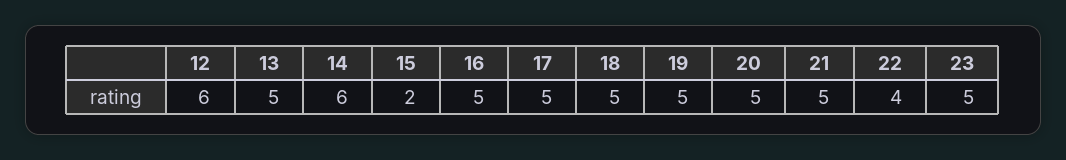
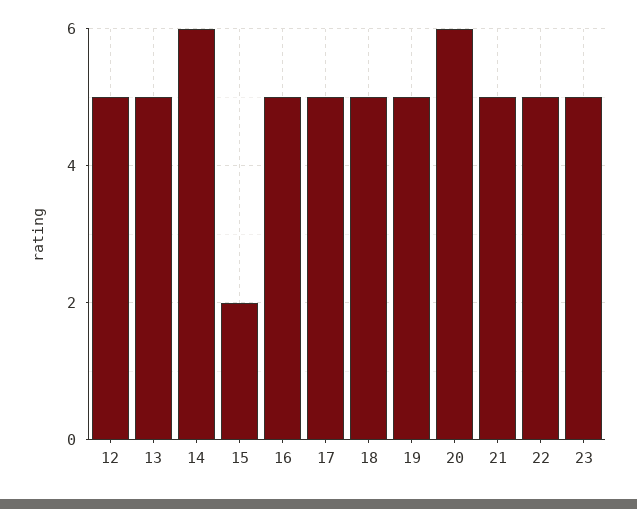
12: 6 -> 5
20: 5 -> 6
22: 4 -> 5

